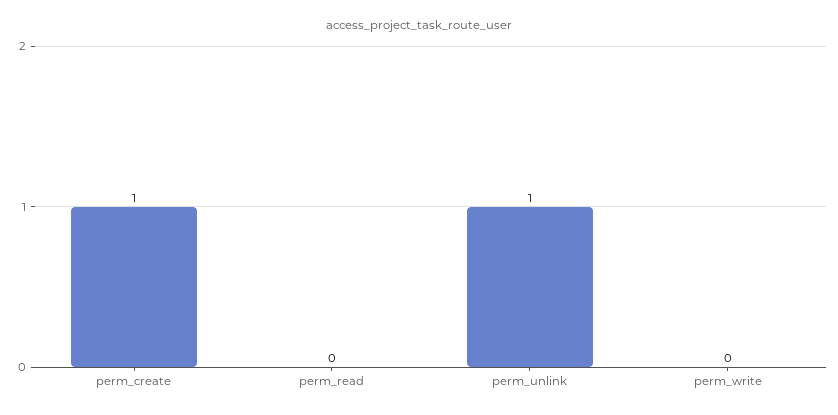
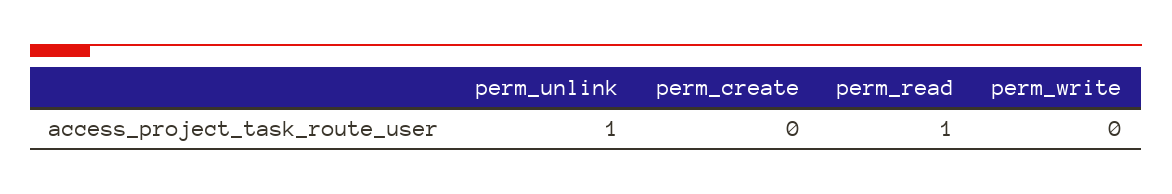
perm_create: 1 -> 0
perm_read: 0 -> 1

